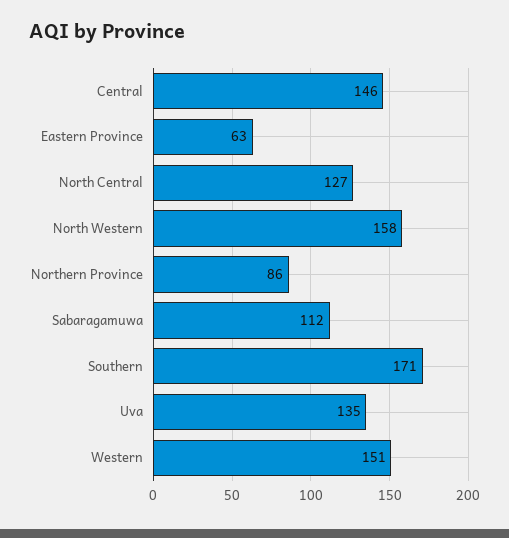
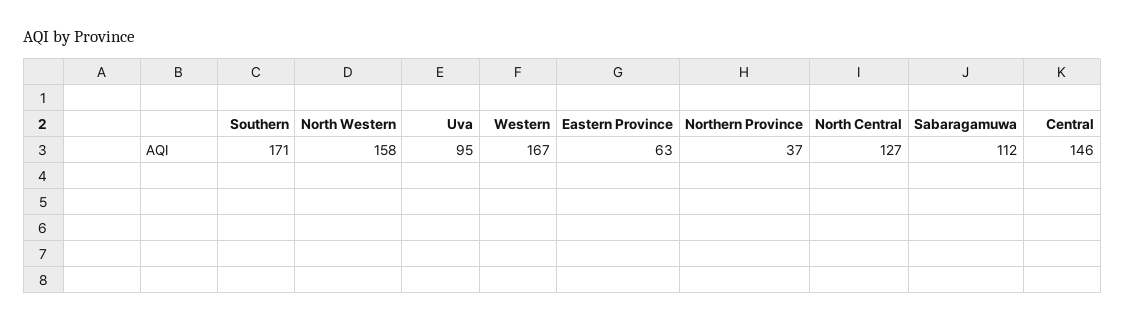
Northern Province: 86 -> 37
Uva: 135 -> 95
Western: 151 -> 167

